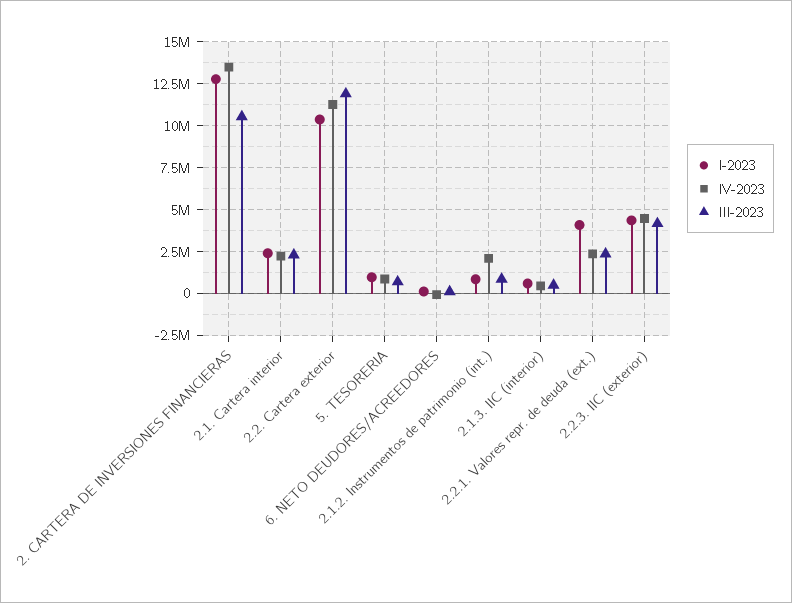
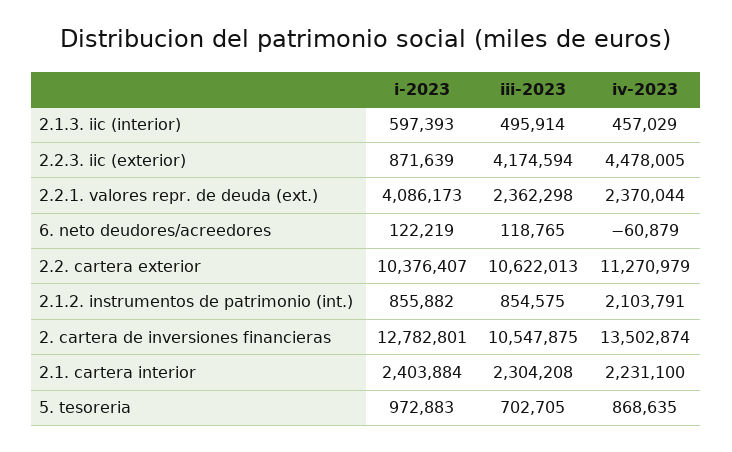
III-2023, 2.2. Cartera exterior: 12000000 -> 10622013
I-2023, 2.2.3. IIC (exterior): 4500000 -> 871639

